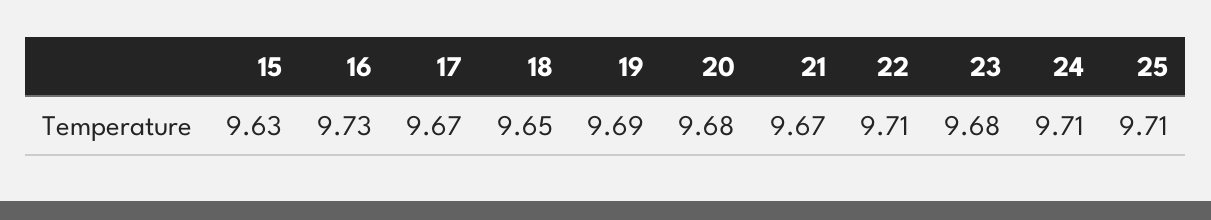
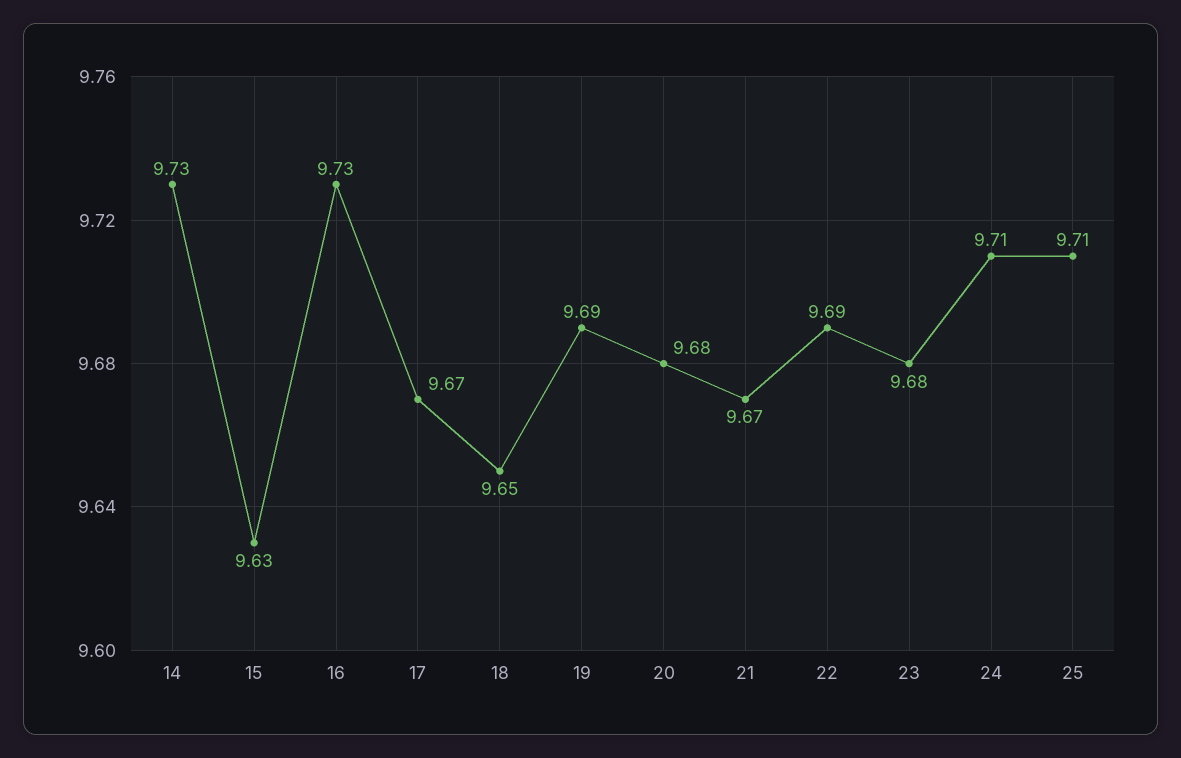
22: 9.71 -> 9.69
14: none -> 9.73

